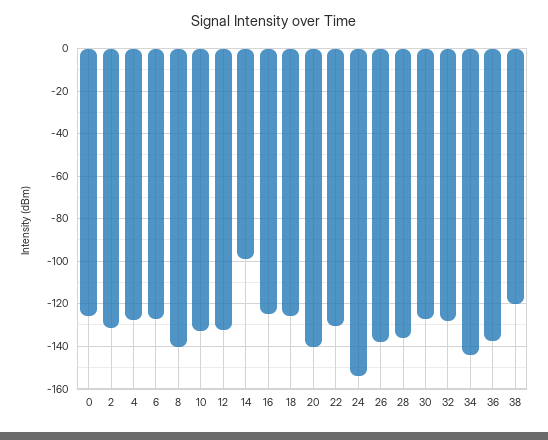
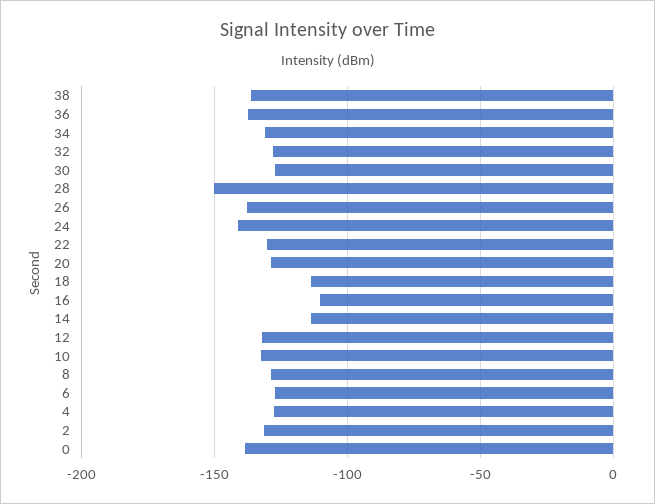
0: -125 -> -140
8: -140 -> -130
14: -100 -> -115
16: -125 -> -110
18: -125 -> -115
20: -140 -> -130
24: -155 -> -140
28: -135 -> -150
34: -145 -> -130
38: -120 -> -135

